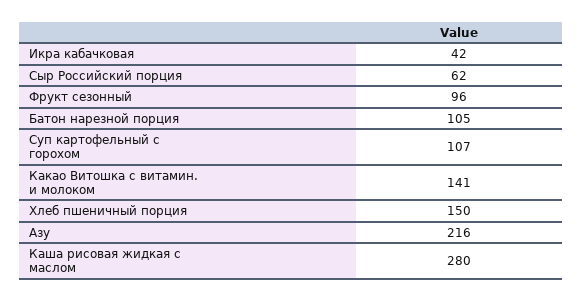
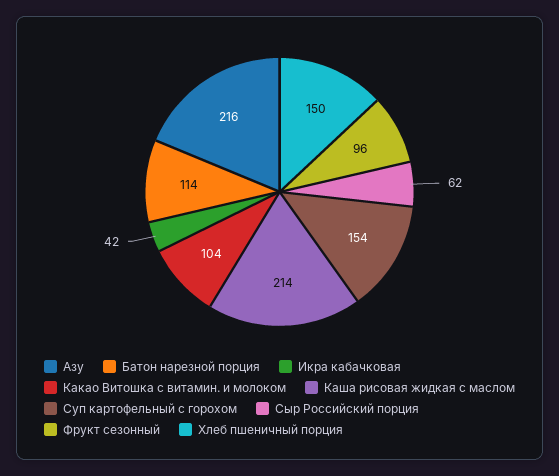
Батон нарезной порция: 105 -> 114
Суп картофельный с горохом: 107 -> 154
Какао Витошка с витамин. и молоком: 141 -> 104
Каша рисовая жидкая с маслом: 280 -> 214

